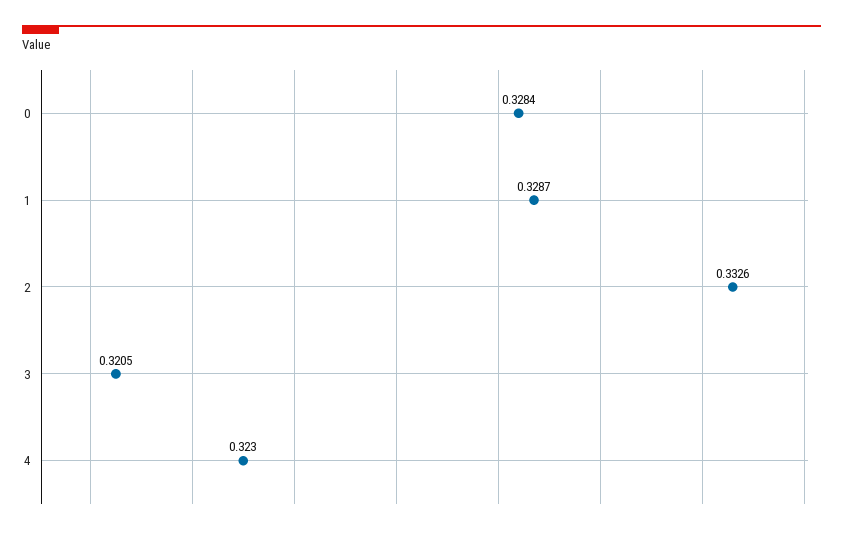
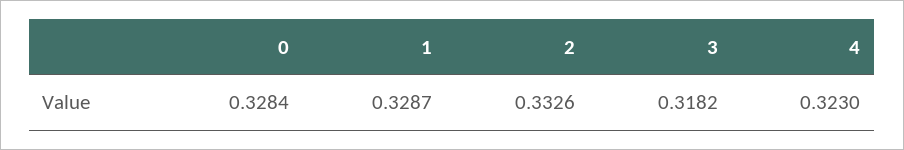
3: 0.3205 -> 0.3182

